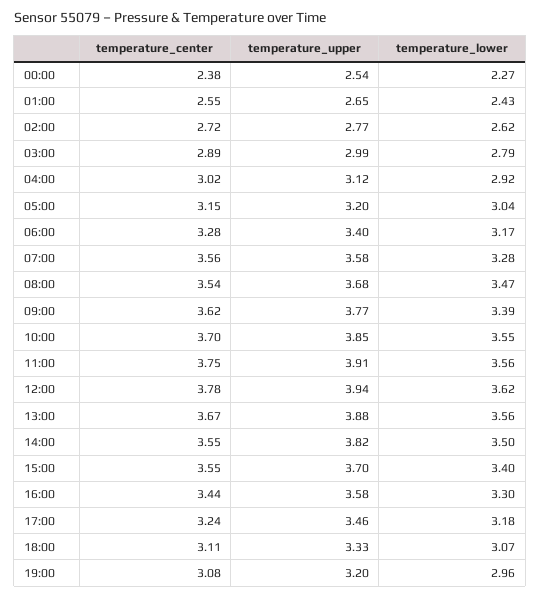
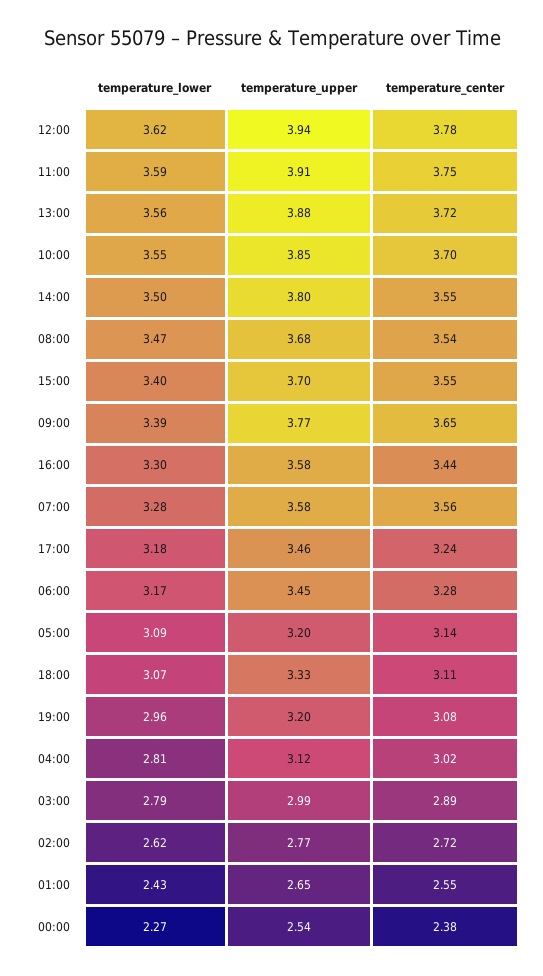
temperature_lower, 04:00: 2.92 -> 2.81
temperature_center, 05:00: 3.15 -> 3.14
temperature_lower, 05:00: 3.04 -> 3.09
temperature_upper, 06:00: 3.4 -> 3.45
temperature_center, 09:00: 3.62 -> 3.65
temperature_lower, 11:00: 3.56 -> 3.59
temperature_center, 13:00: 3.67 -> 3.72
temperature_upper, 14:00: 3.82 -> 3.8

